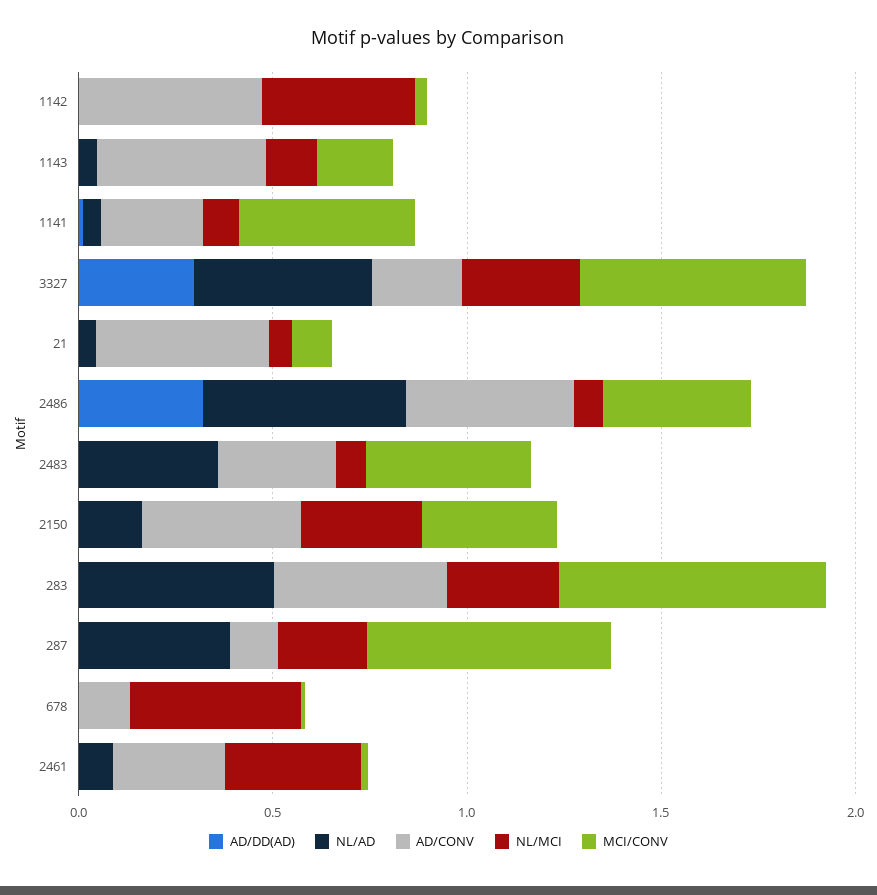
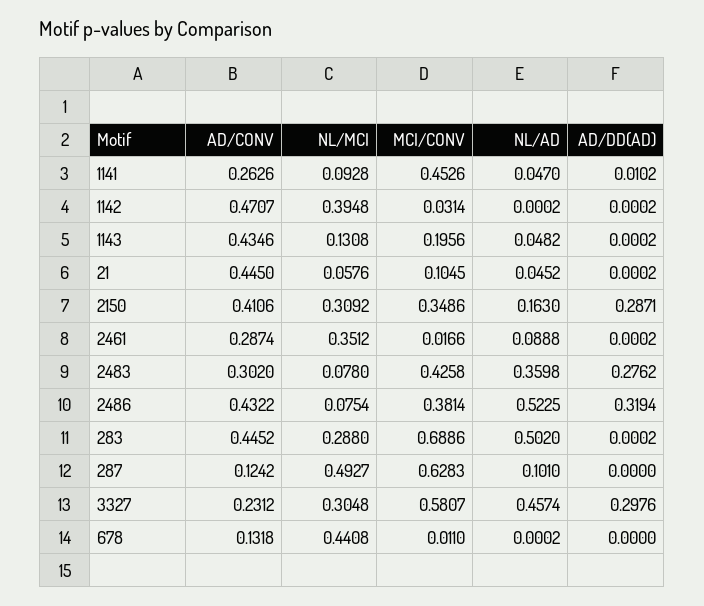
AD/DD(AD), 2483: 0 -> 0.2762
AD/DD(AD), 2150: 0 -> 0.2871
NL/AD, 287: 0.4 -> 0.101
NL/MCI, 287: 0.2 -> 0.4927

